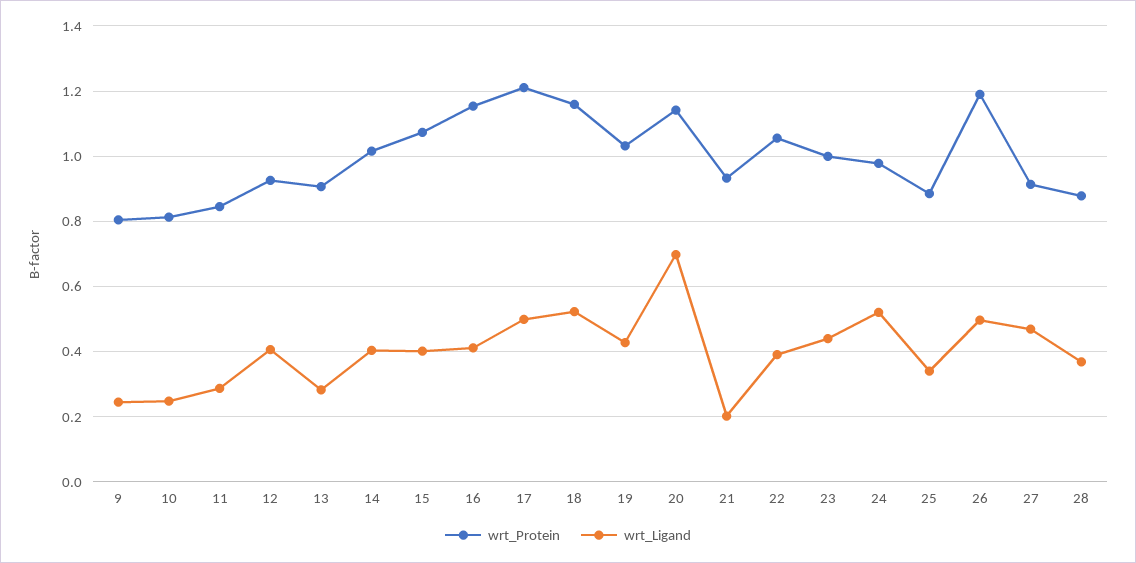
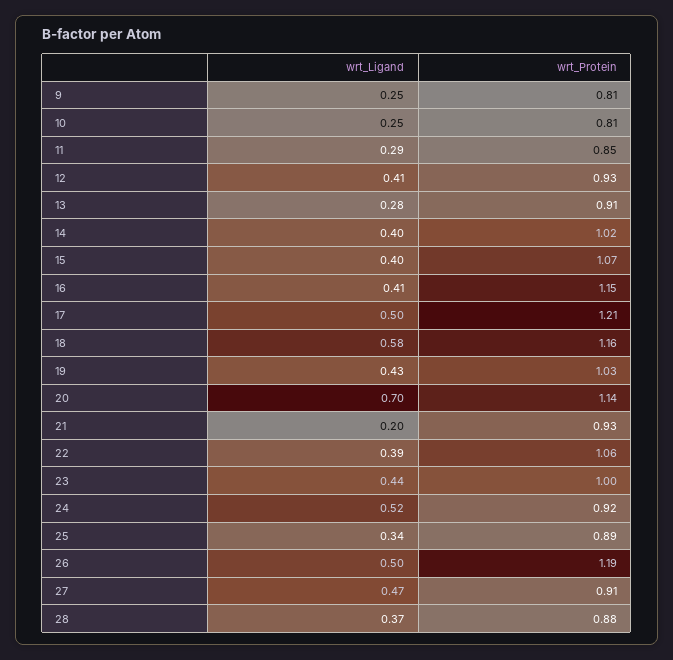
wrt_Ligand, 18: 0.52 -> 0.58
wrt_Protein, 24: 0.98 -> 0.92

